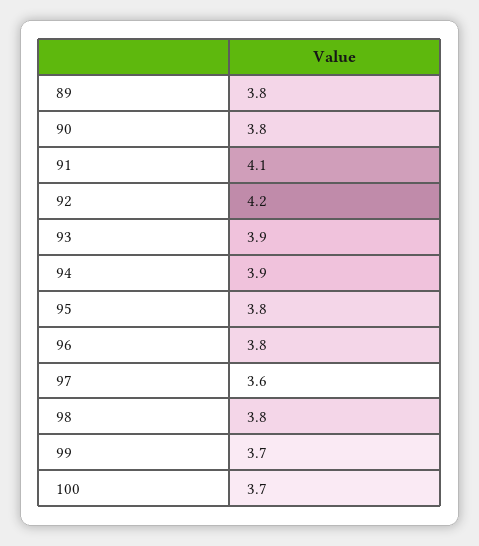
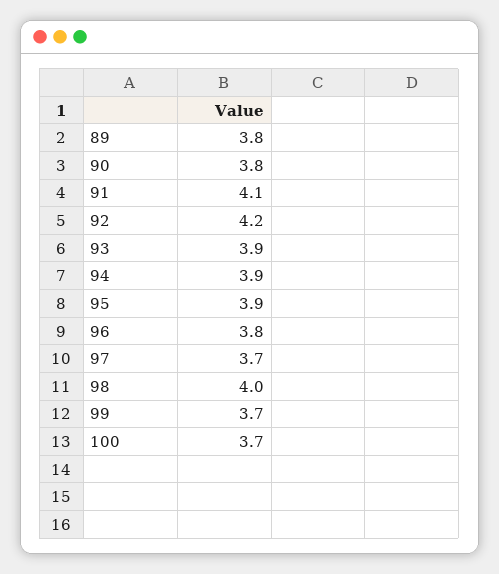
95: 3.8 -> 3.9
97: 3.6 -> 3.7
98: 3.8 -> 4

